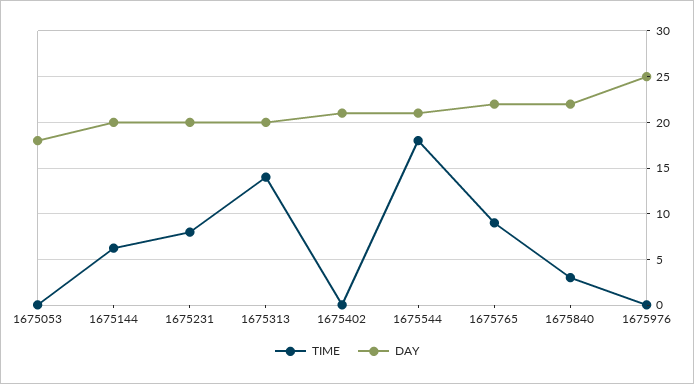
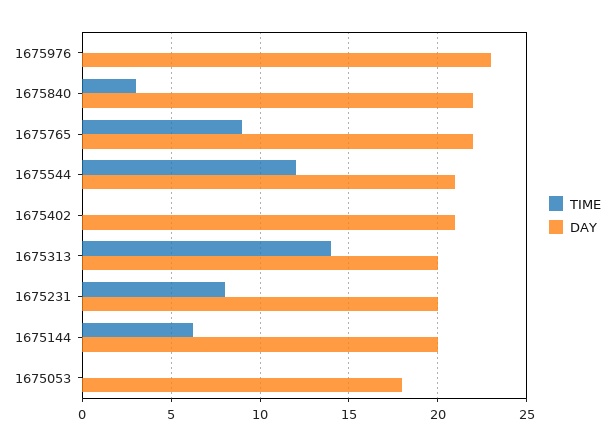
TIME, 1675544: 18 -> 12
DAY, 1675976: 25 -> 23

